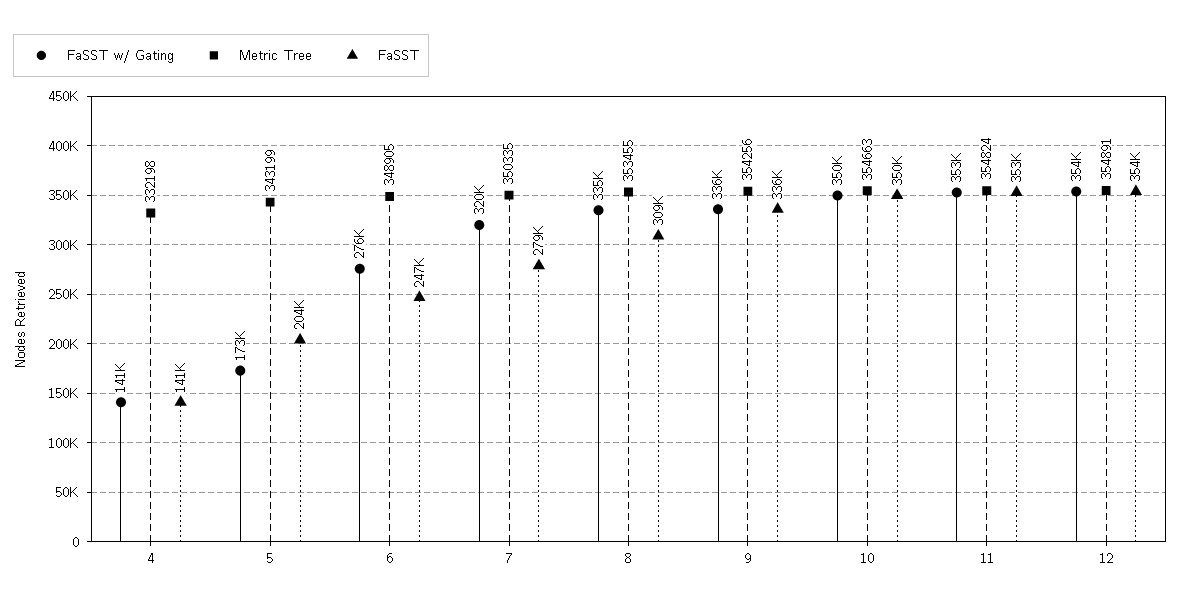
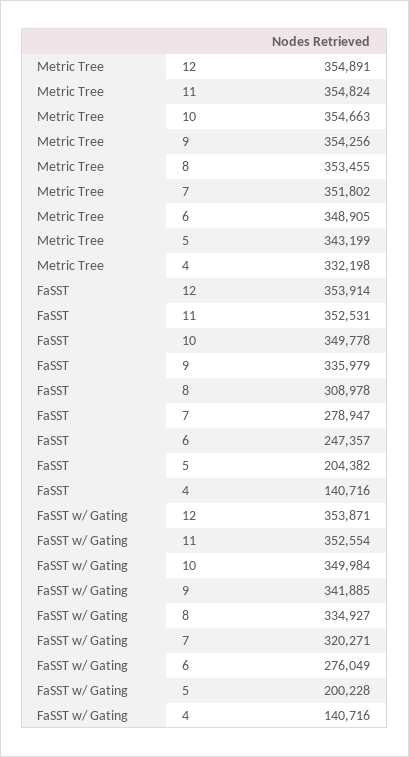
FaSST w/ Gating, 5: 173000 -> 200228
Metric Tree, 7: 350335 -> 351802
FaSST w/ Gating, 9: 336000 -> 341885

